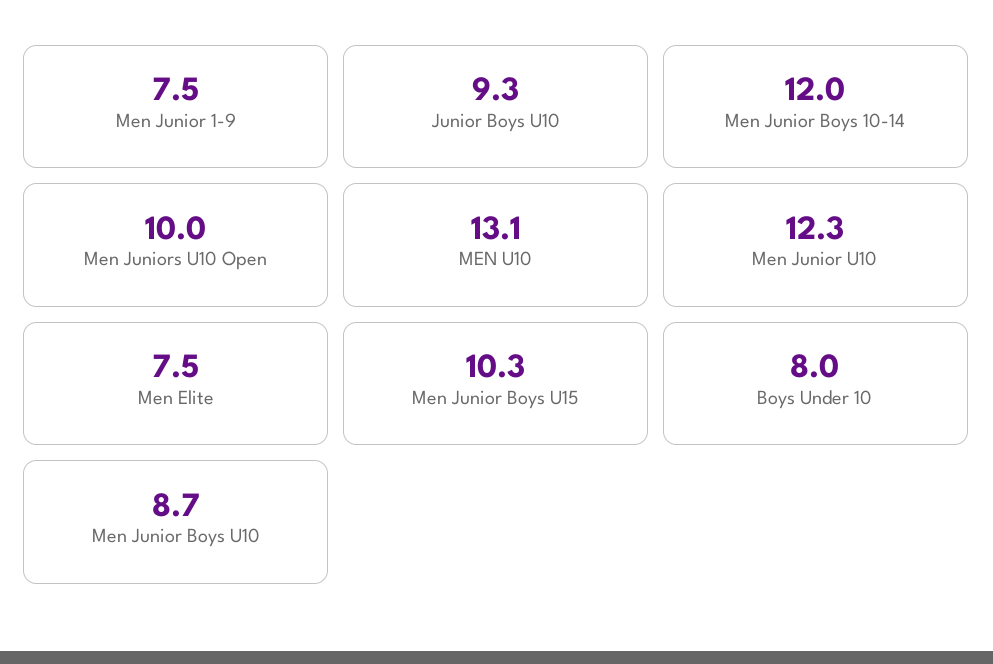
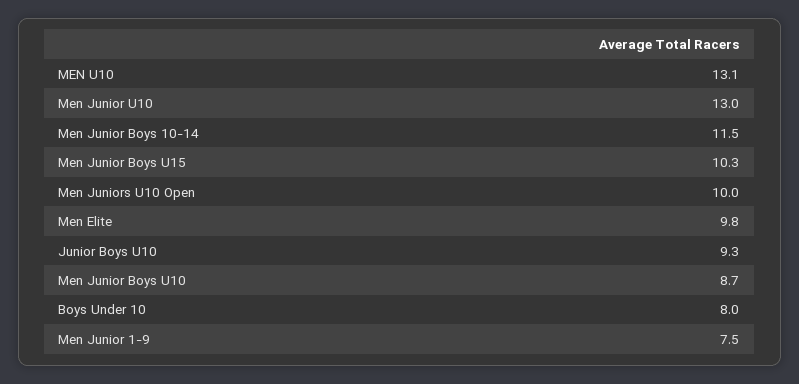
Men Junior Boys 10-14: 12 -> 11.5
Men Junior U10: 12.3 -> 13
Men Elite: 7.5 -> 9.8

